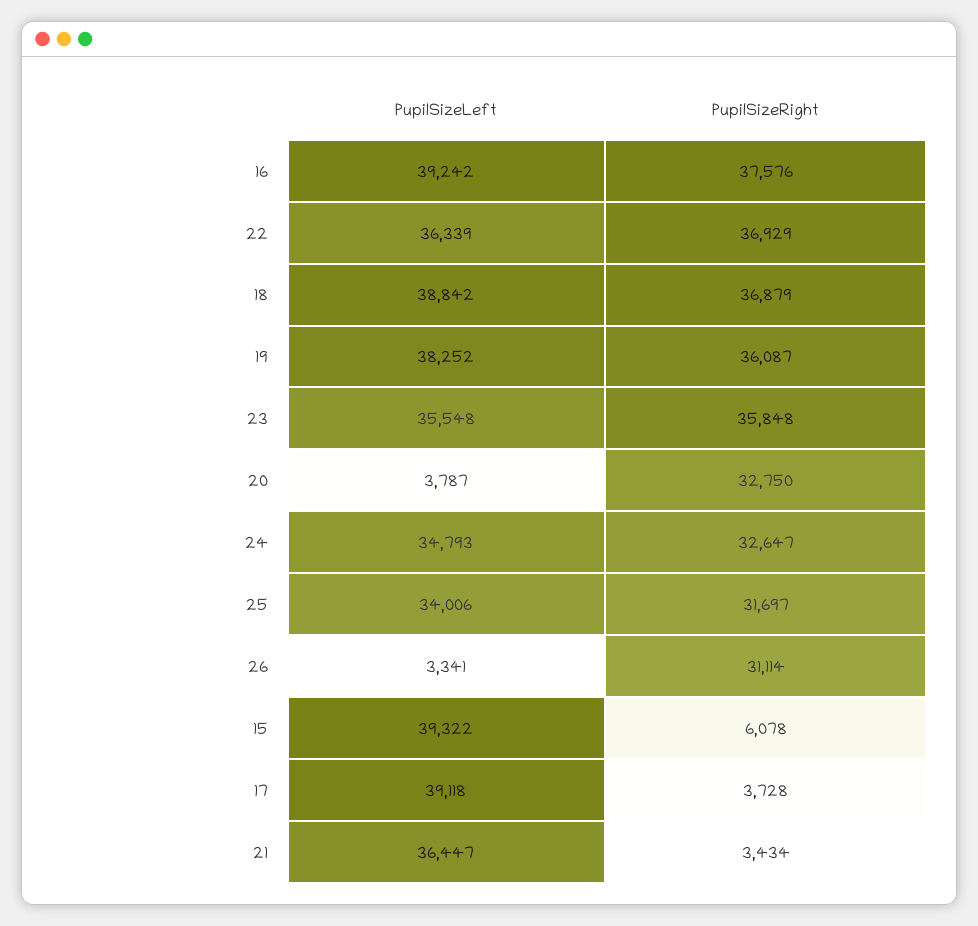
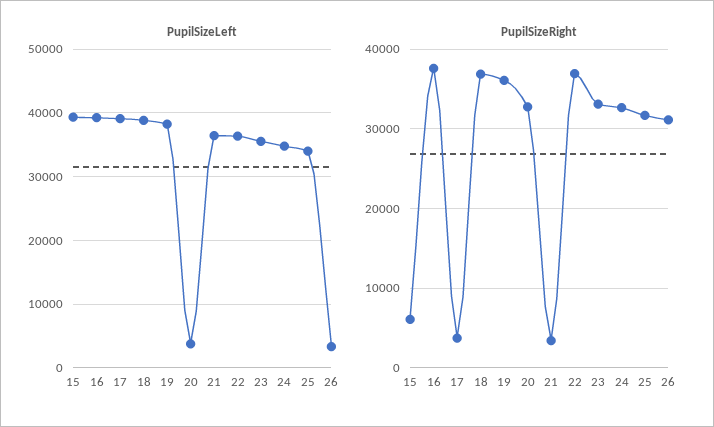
PupilSizeRight, 23: 35848 -> 33000

